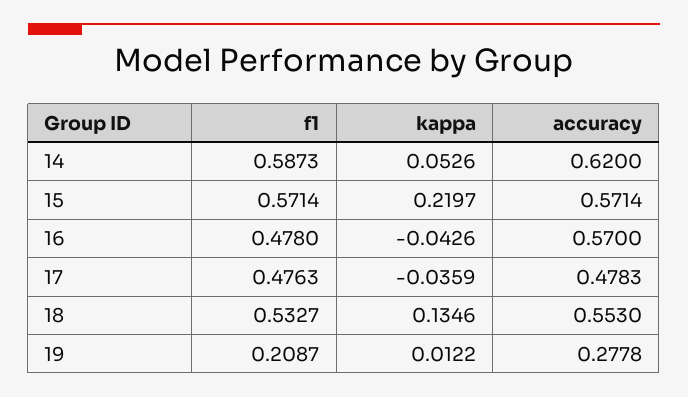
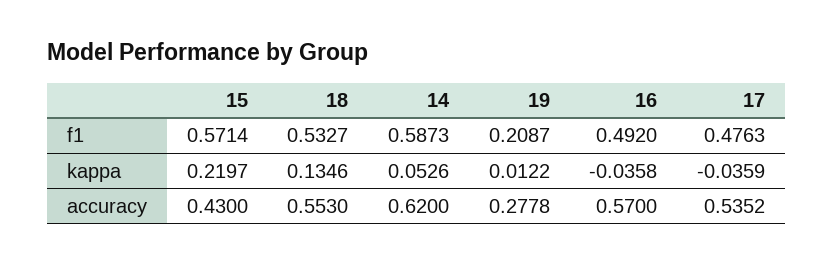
accuracy, 15: 0.5714 -> 0.43
f1, 16: 0.478 -> 0.492
kappa, 16: -0.0426 -> -0.0358
accuracy, 17: 0.4783 -> 0.5352

